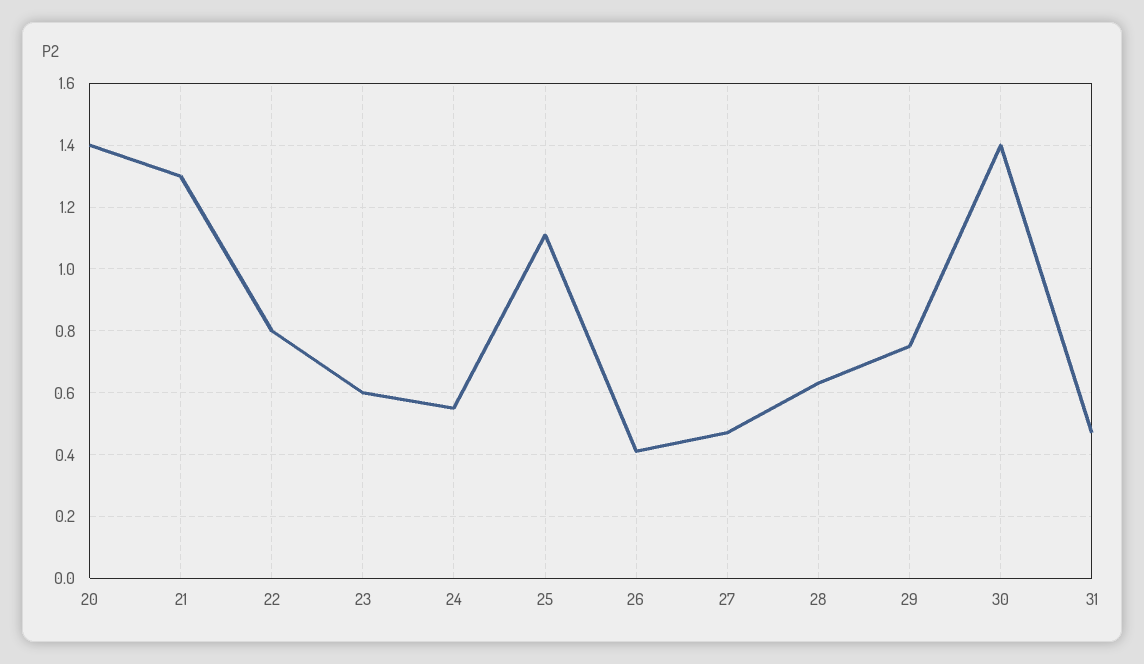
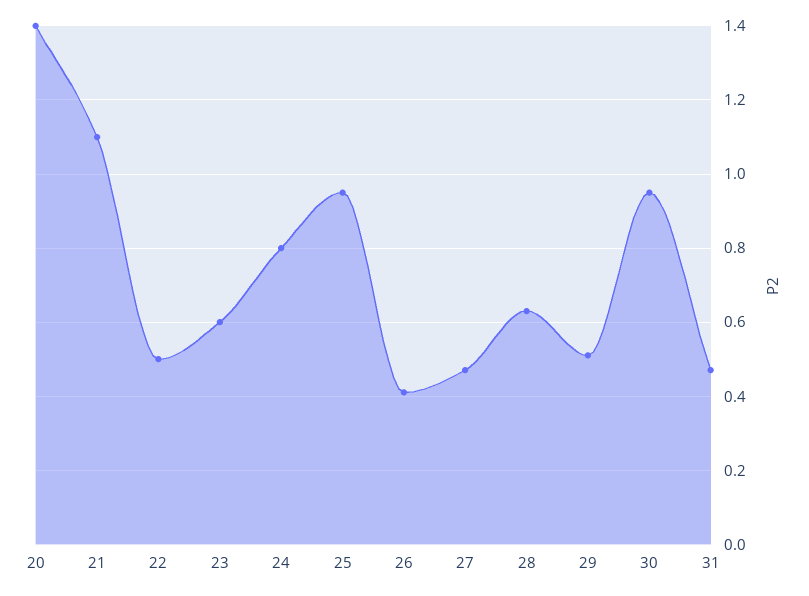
21: 1.3 -> 1.1
22: 0.8 -> 0.5
24: 0.55 -> 0.8
25: 1.1 -> 0.95
29: 0.75 -> 0.5
30: 1.4 -> 0.95

